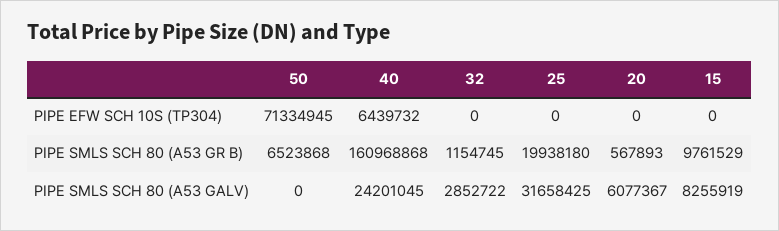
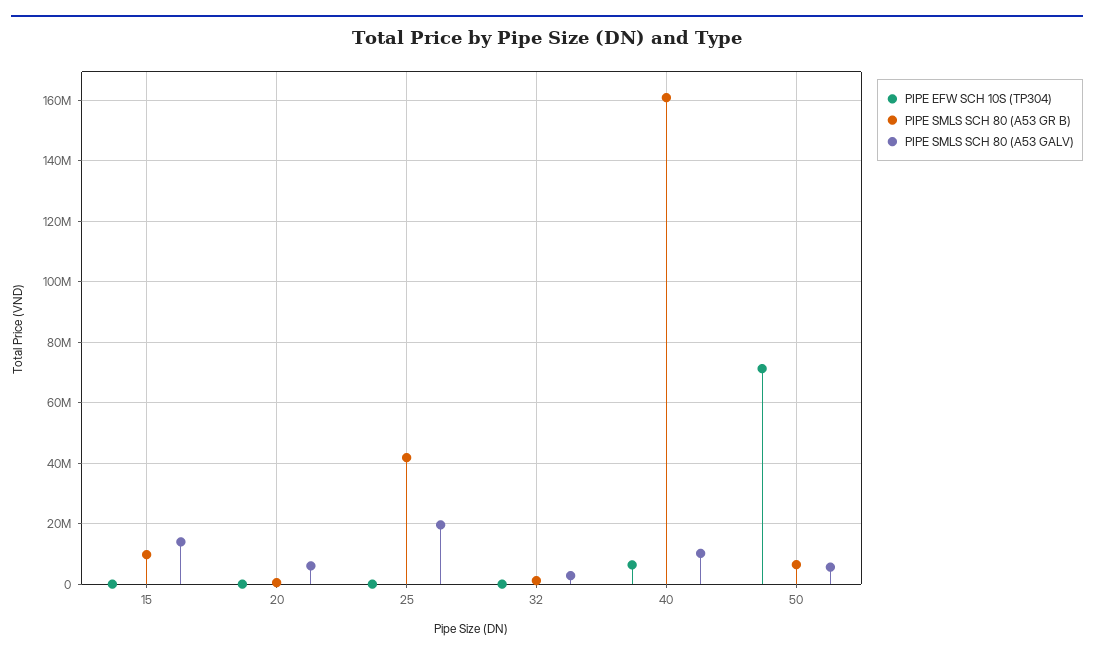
PIPE SMLS SCH 80 (A53 GR B), 25: 19938180 -> 42000000
PIPE SMLS SCH 80 (A53 GALV), 50: 0 -> 6000000
PIPE SMLS SCH 80 (A53 GALV), 40: 24201045 -> 10000000
PIPE SMLS SCH 80 (A53 GALV), 25: 31658425 -> 20000000
PIPE SMLS SCH 80 (A53 GALV), 15: 8255919 -> 14000000

